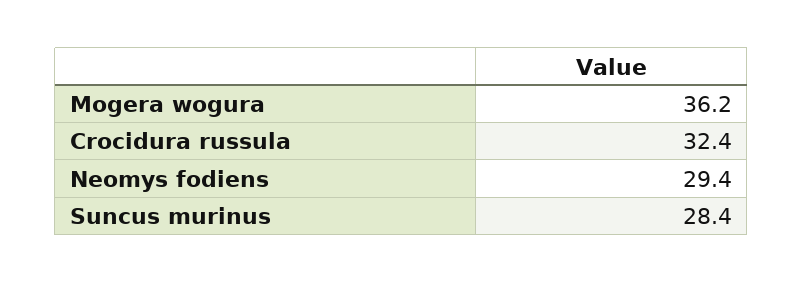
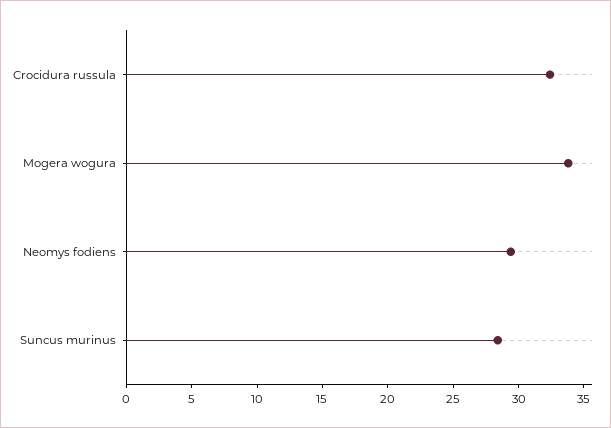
Mogera wogura: 36.2 -> 34

